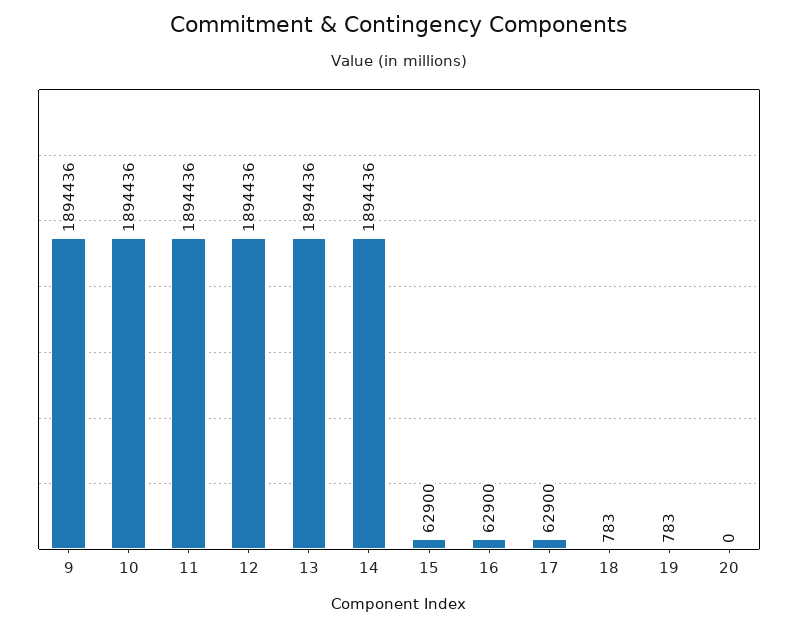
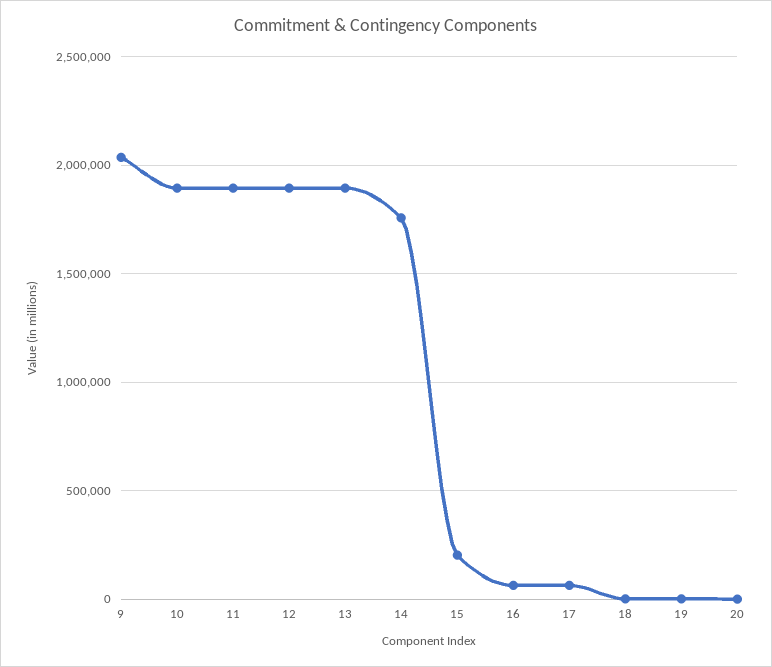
9: 1894436 -> 2050000
14: 1894436 -> 1750000
15: 62900 -> 200000

